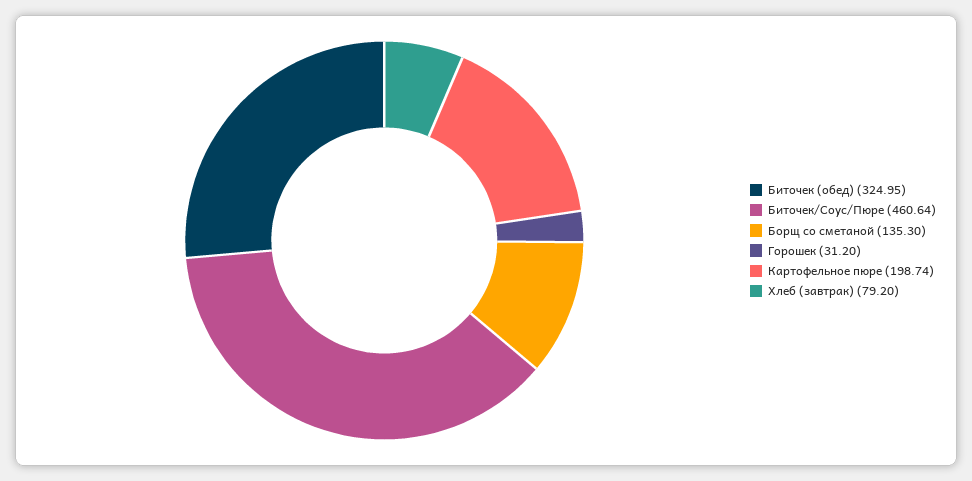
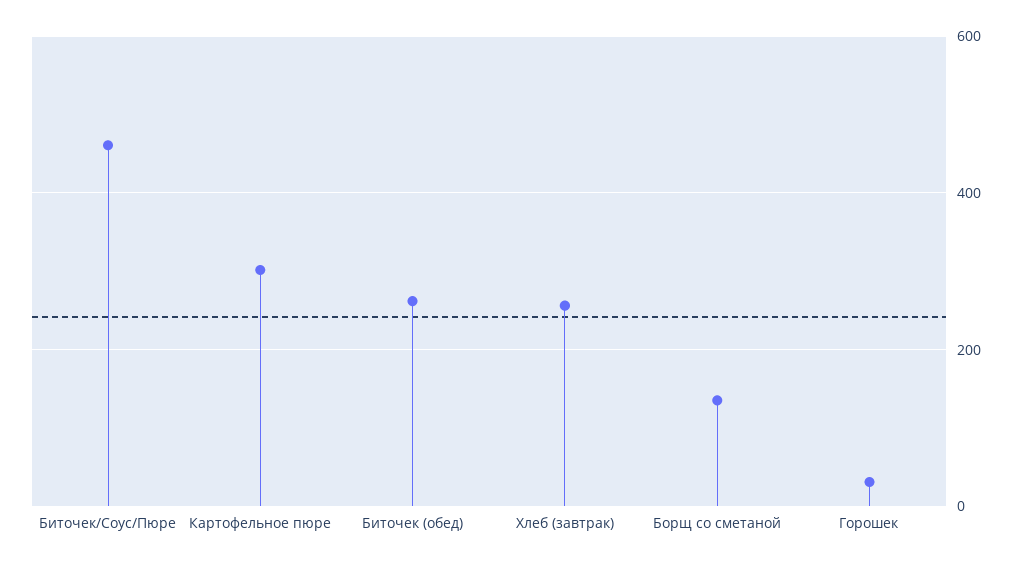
Биточек (обед): 324.95 -> 260
Картофельное пюре: 198.74 -> 300
Хлеб (завтрак): 79.2 -> 260

